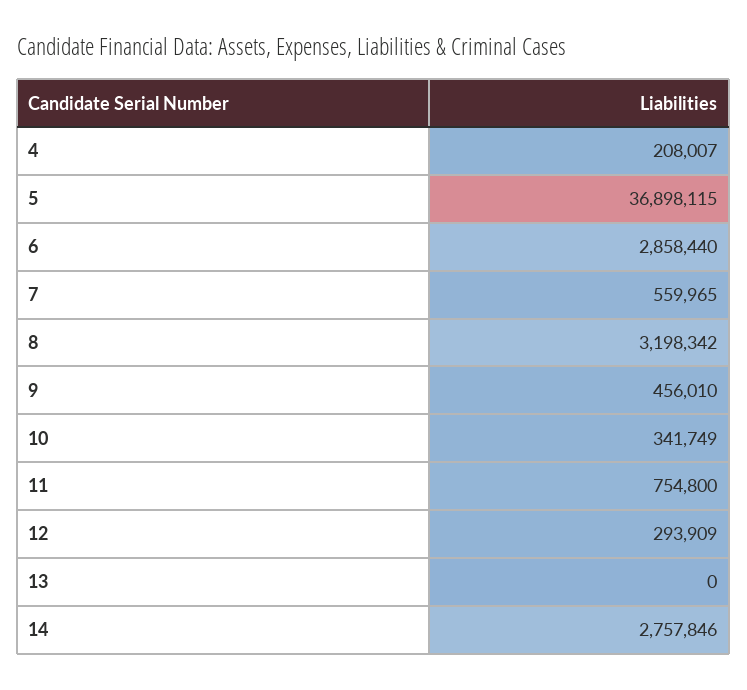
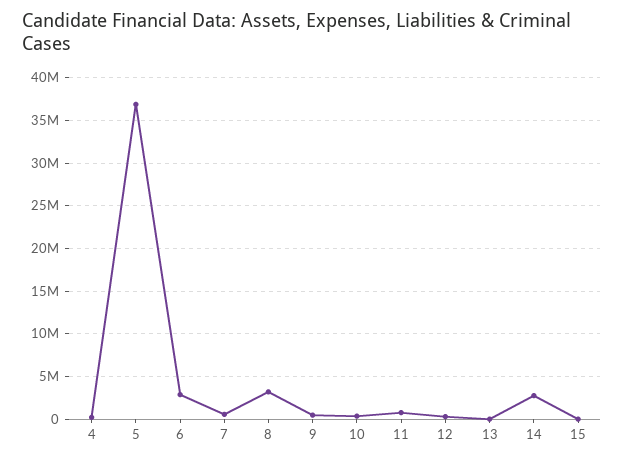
15: none -> 0

